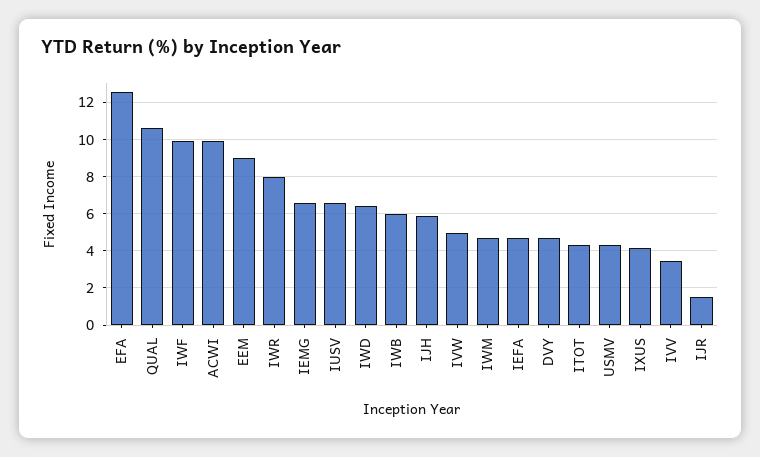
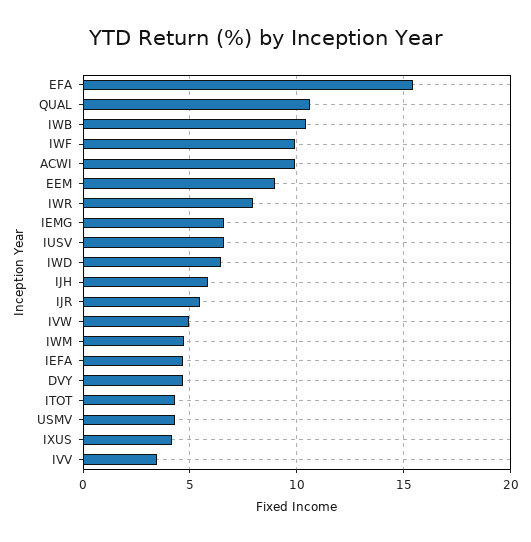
EFA: 12.5 -> 15.5
IWB: 6 -> 10.5
IJR: 1.5 -> 5.5

